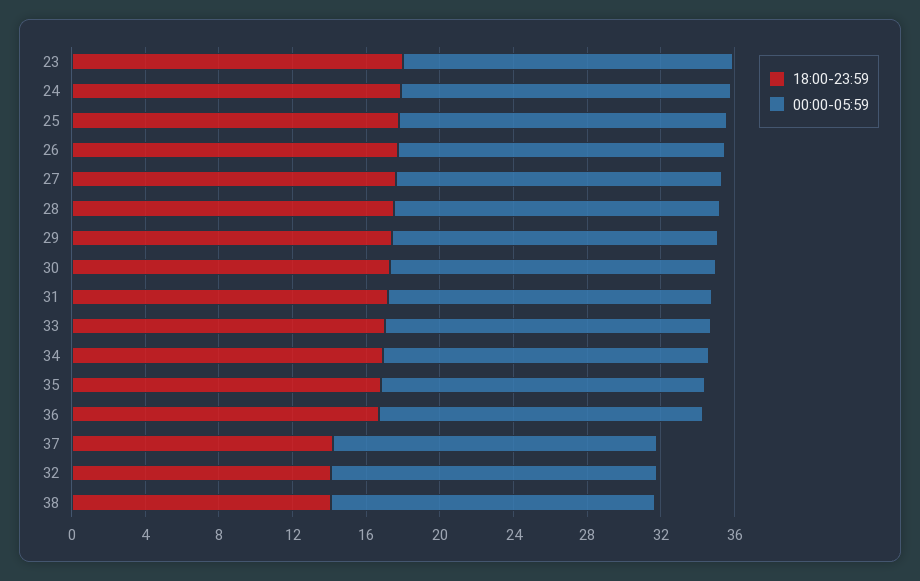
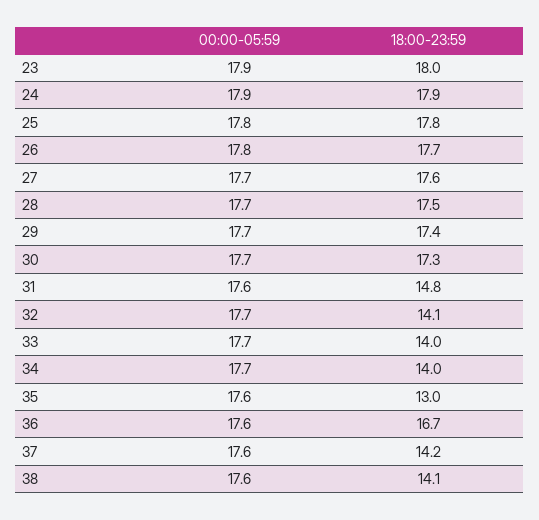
18:00-23:59, 31: 17 -> 14.8
18:00-23:59, 33: 17 -> 14
18:00-23:59, 34: 17 -> 14
18:00-23:59, 35: 17 -> 13

